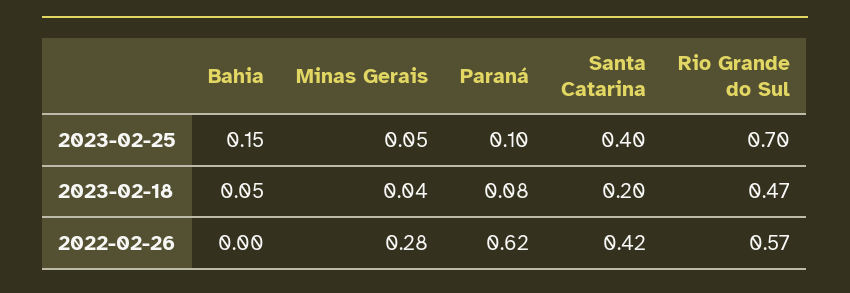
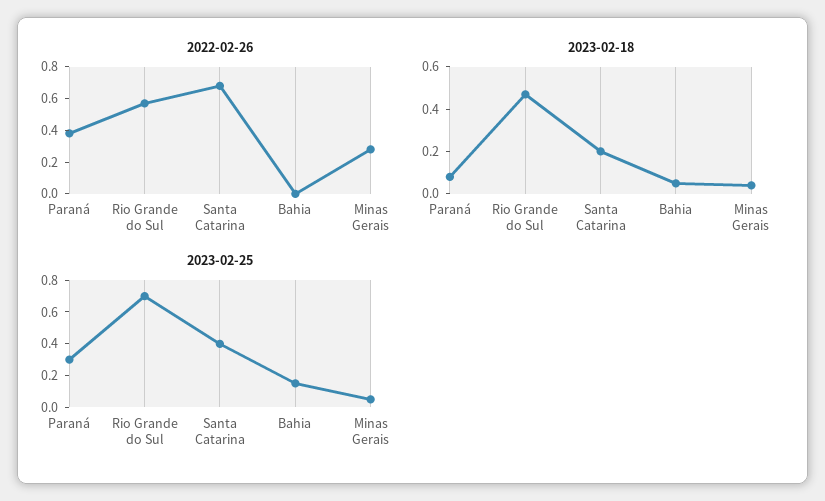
2023-02-25, Paraná: 0.1 -> 0.3
2022-02-26, Paraná: 0.62 -> 0.4
2022-02-26, Santa Catarina: 0.42 -> 0.7

